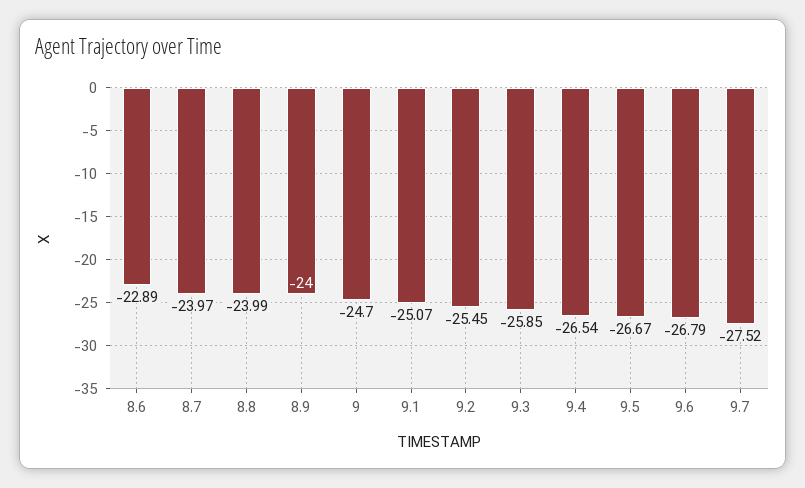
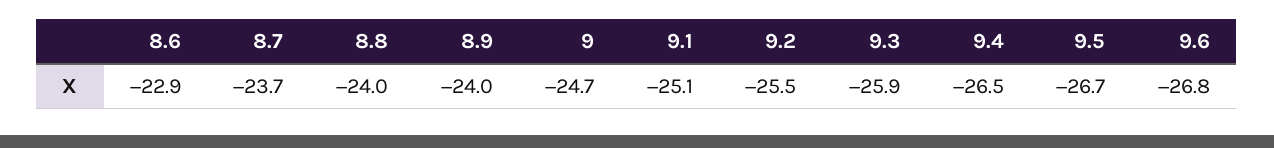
8.7: -23.97 -> -23.7
9.7: -27.52 -> none

